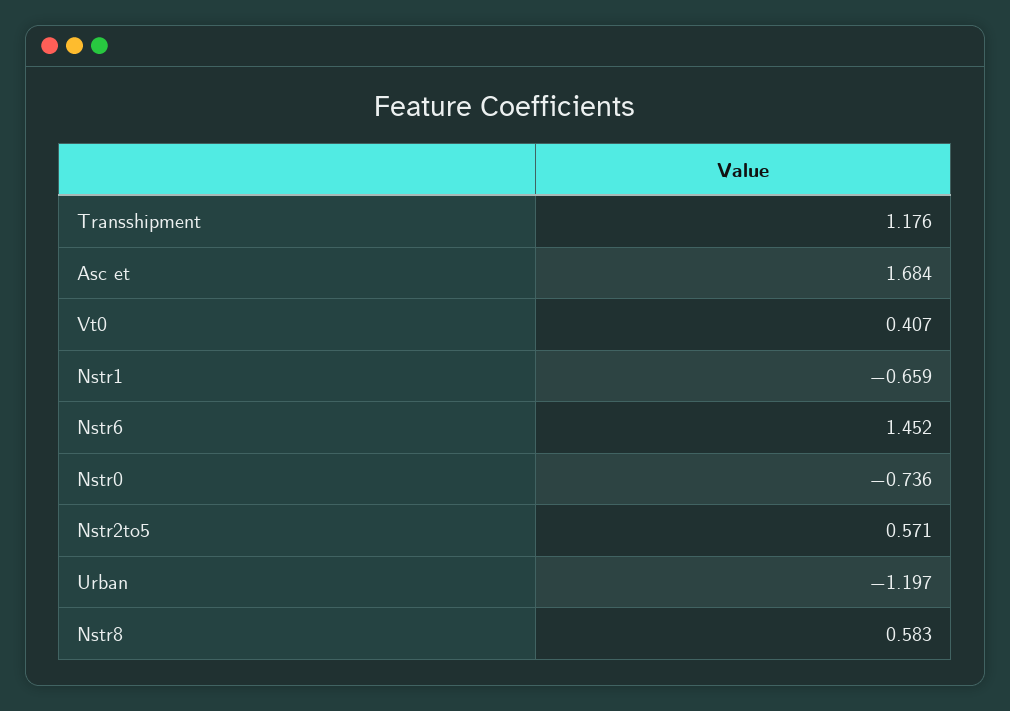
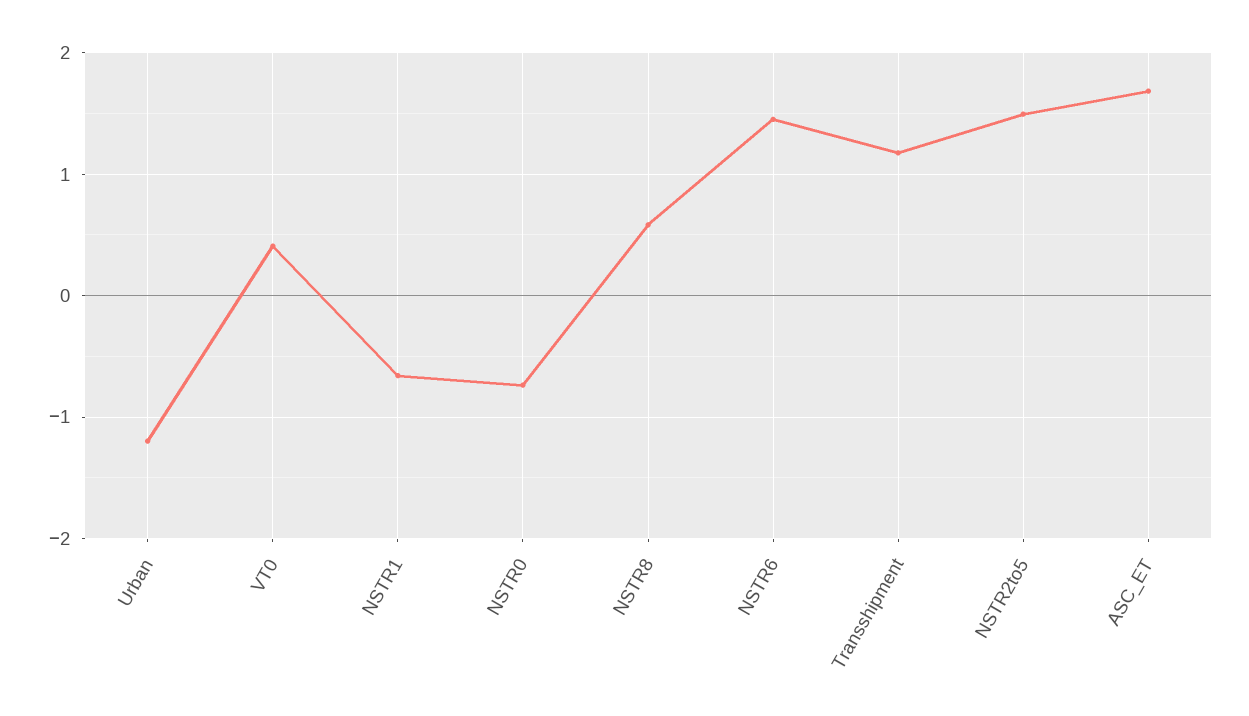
Nstr2to5: 0.571 -> 1.5

